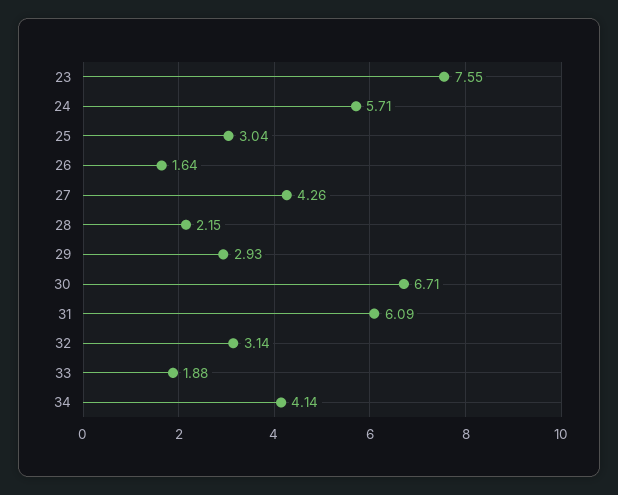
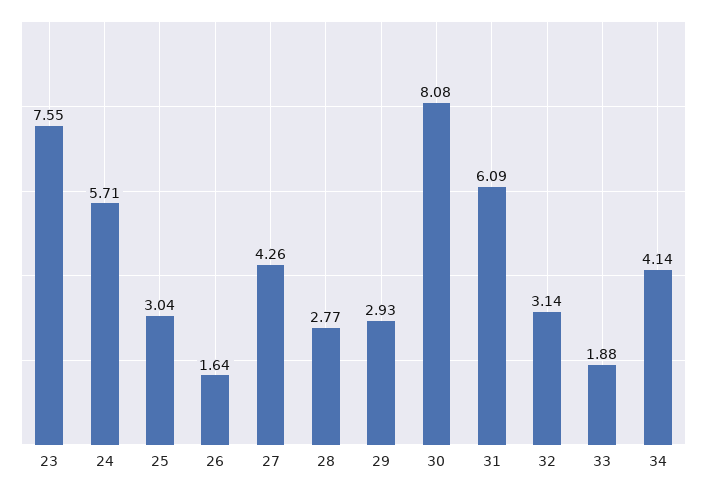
28: 2.15 -> 2.77
30: 6.71 -> 8.08

